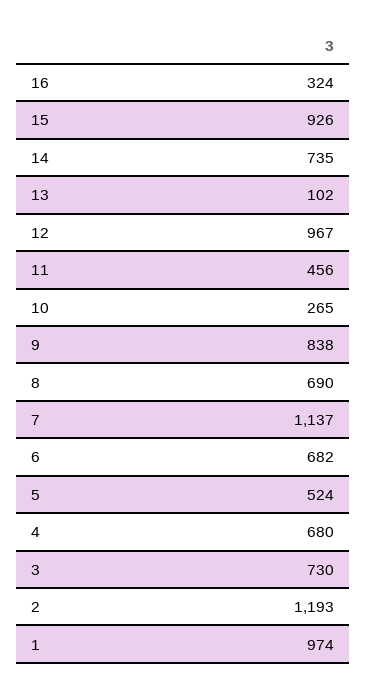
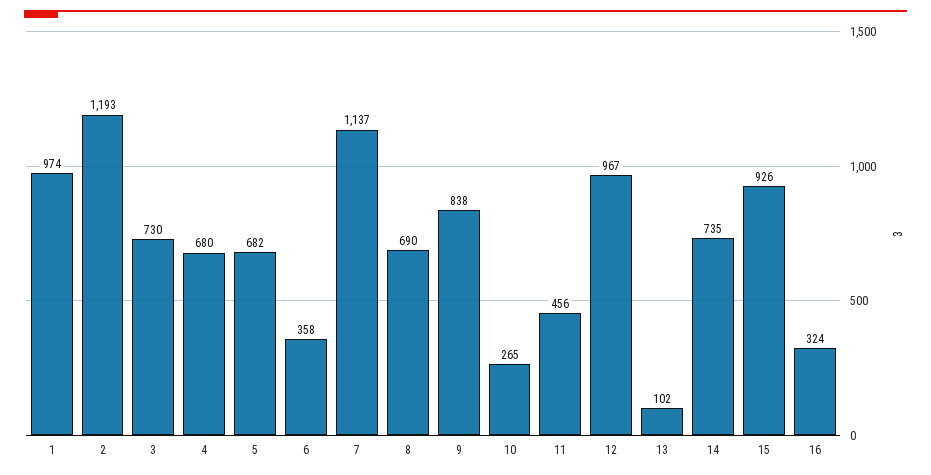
6: 682 -> 358
5: 524 -> 682

